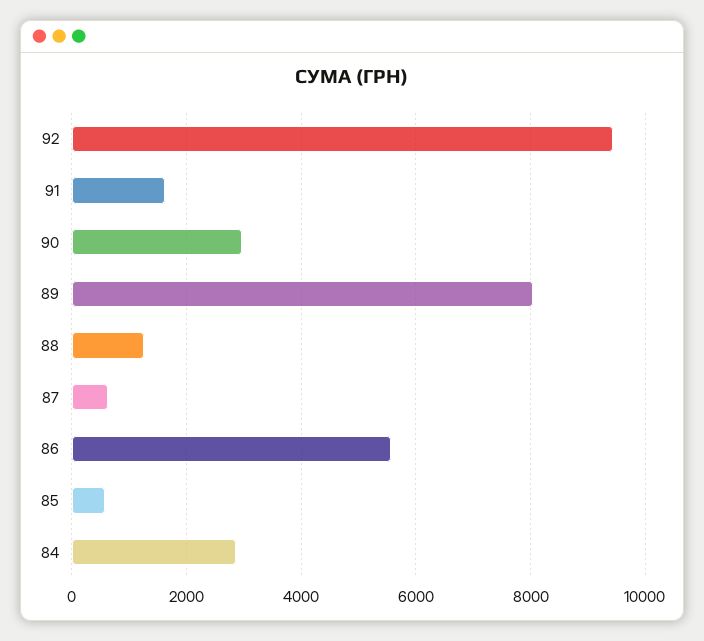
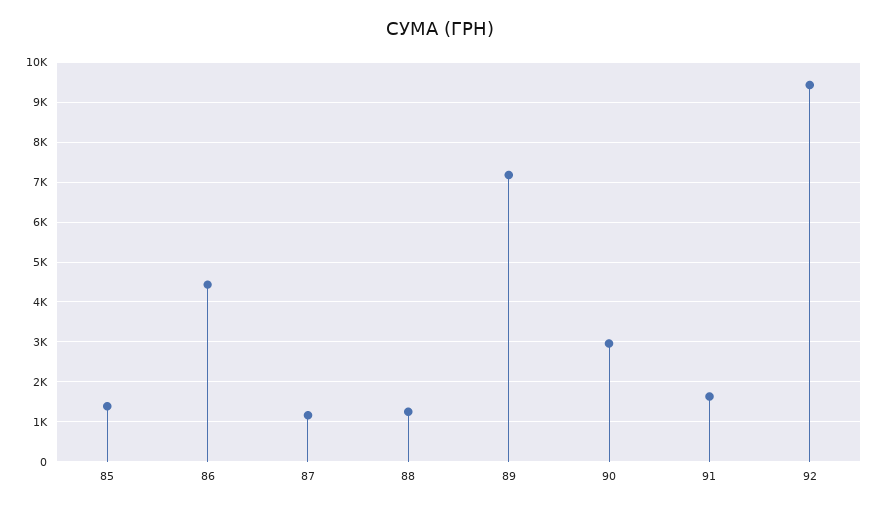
89: 8000 -> 7200
87: 600 -> 1200
86: 5600 -> 4400
85: 600 -> 1400
84: 2800 -> none

